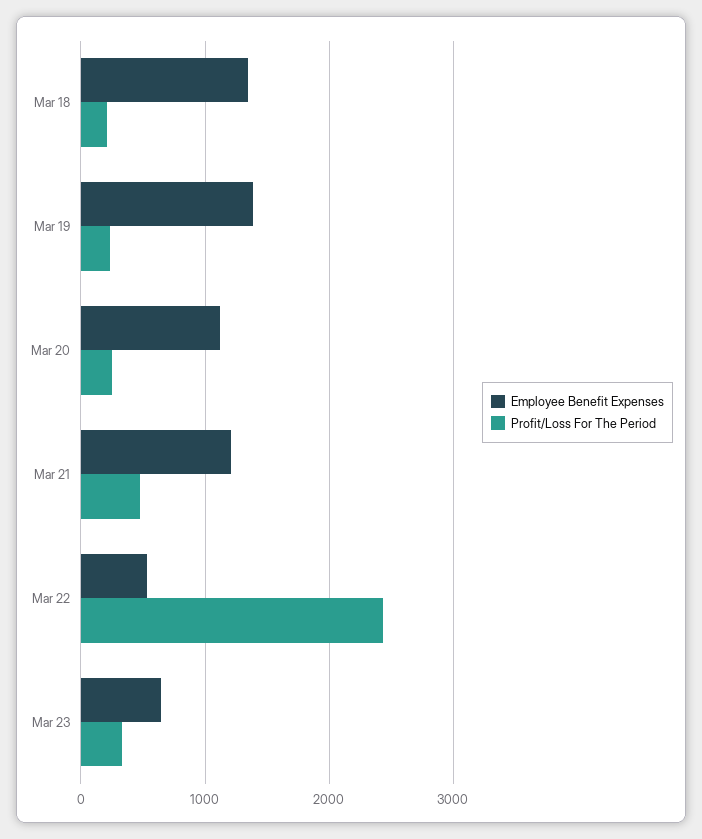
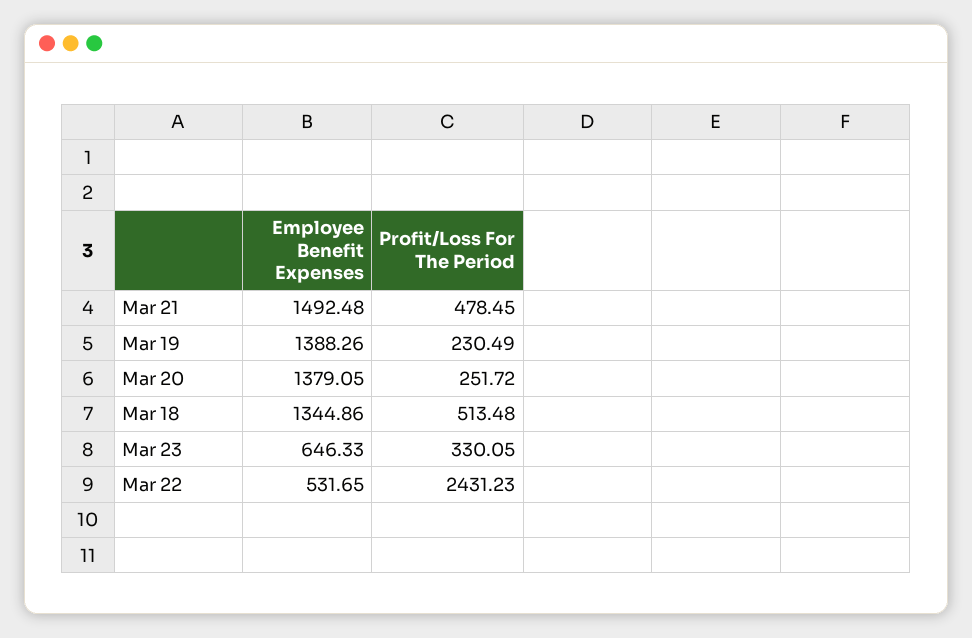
Profit/Loss For The Period, Mar 18: 200 -> 513.48
Employee Benefit Expenses, Mar 20: 1100 -> 1379.05
Employee Benefit Expenses, Mar 21: 1200 -> 1492.48

